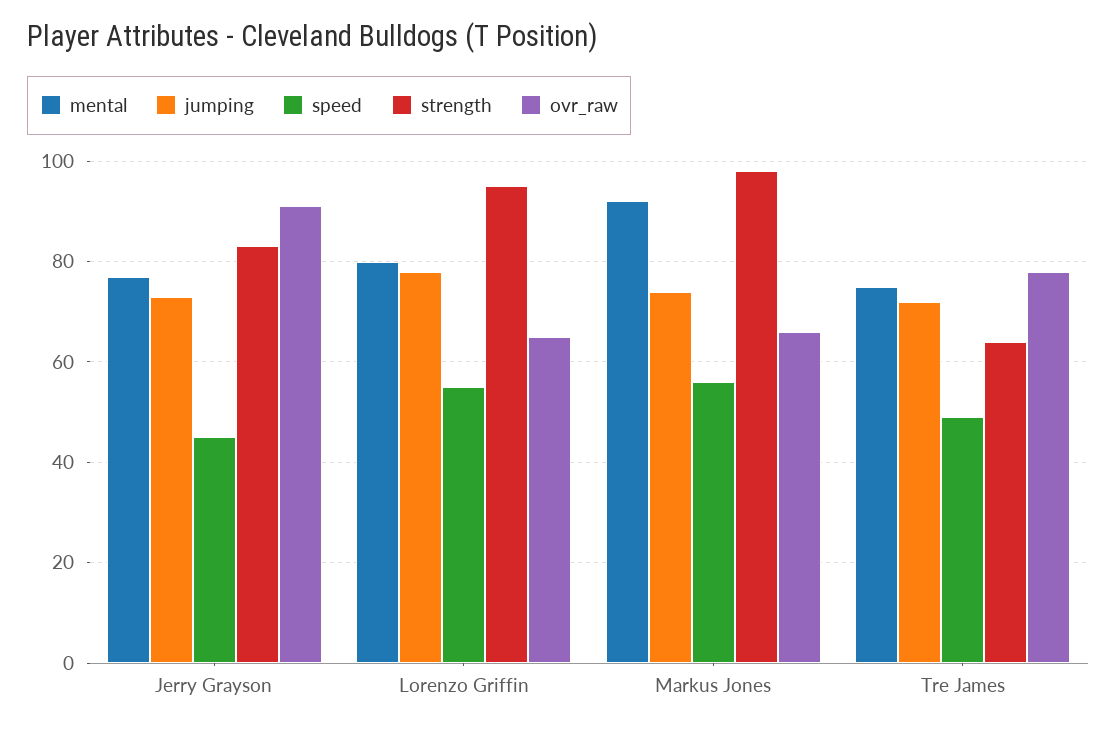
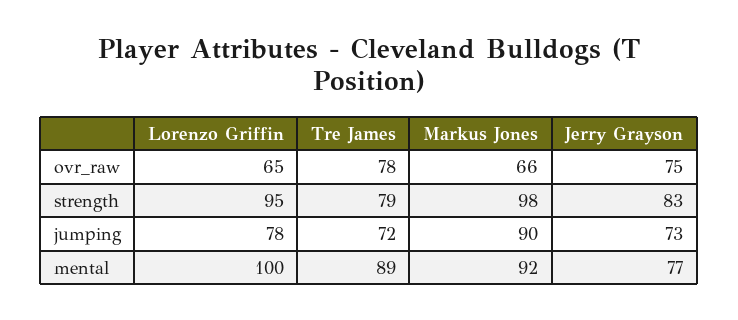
speed, Jerry Grayson: 45 -> none
ovr_raw, Jerry Grayson: 90 -> 75
mental, Lorenzo Griffin: 80 -> 100
speed, Lorenzo Griffin: 55 -> none
jumping, Markus Jones: 75 -> 90
speed, Markus Jones: 55 -> none
mental, Tre James: 75 -> 89
speed, Tre James: 50 -> none
strength, Tre James: 65 -> 79

